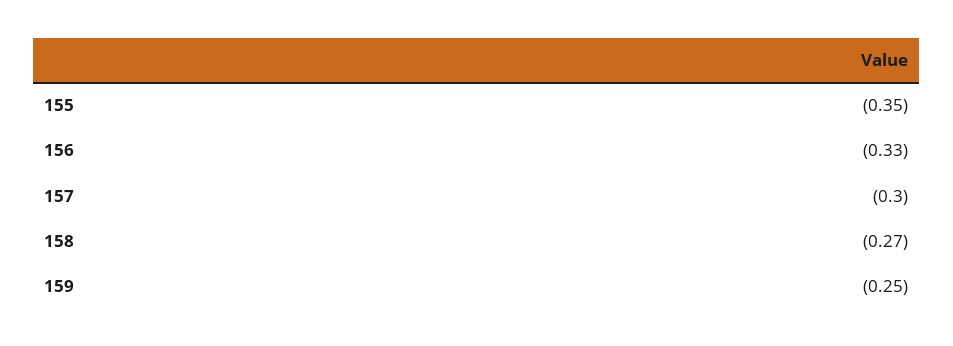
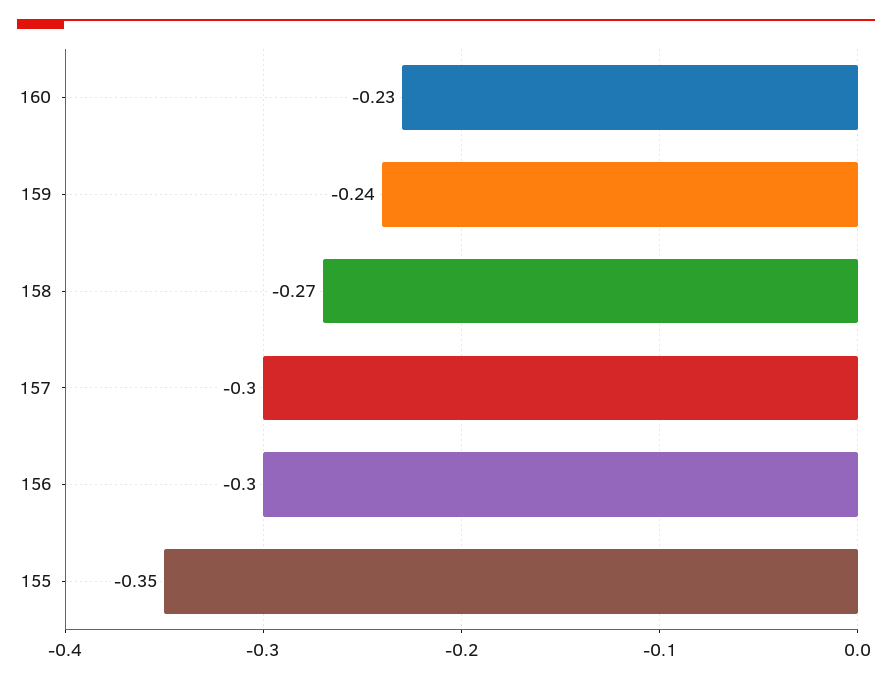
156: -0.33 -> -0.3
159: -0.25 -> -0.24
160: none -> -0.23

